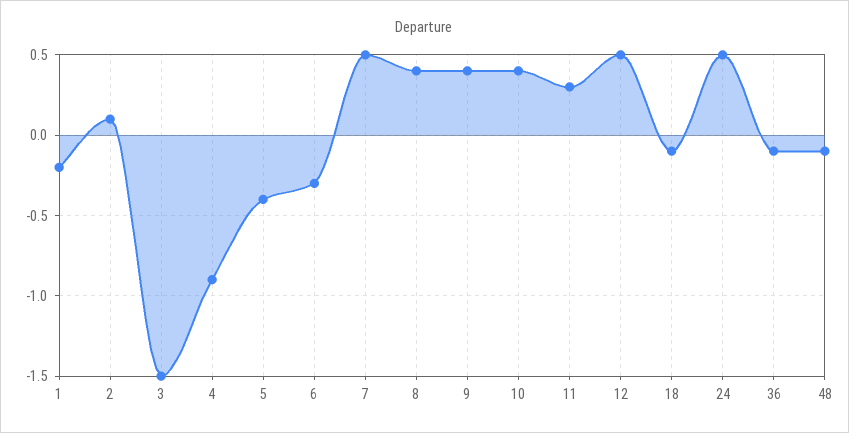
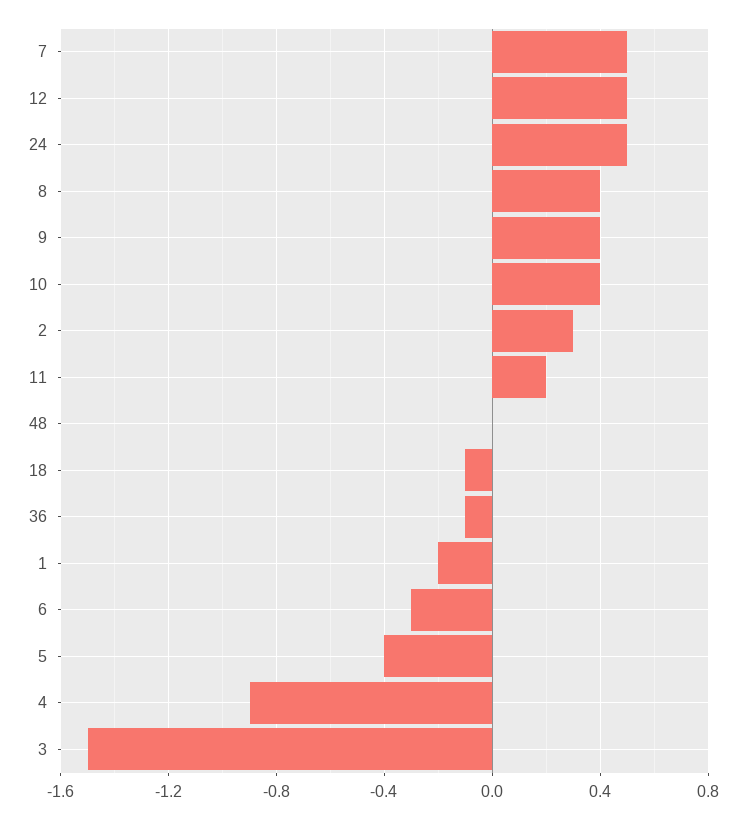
2: 0.1 -> 0.3
11: 0.3 -> 0.2
48: -0.1 -> 0

